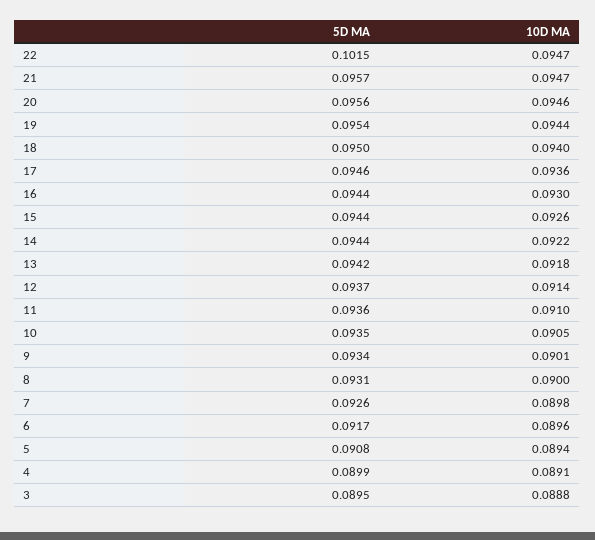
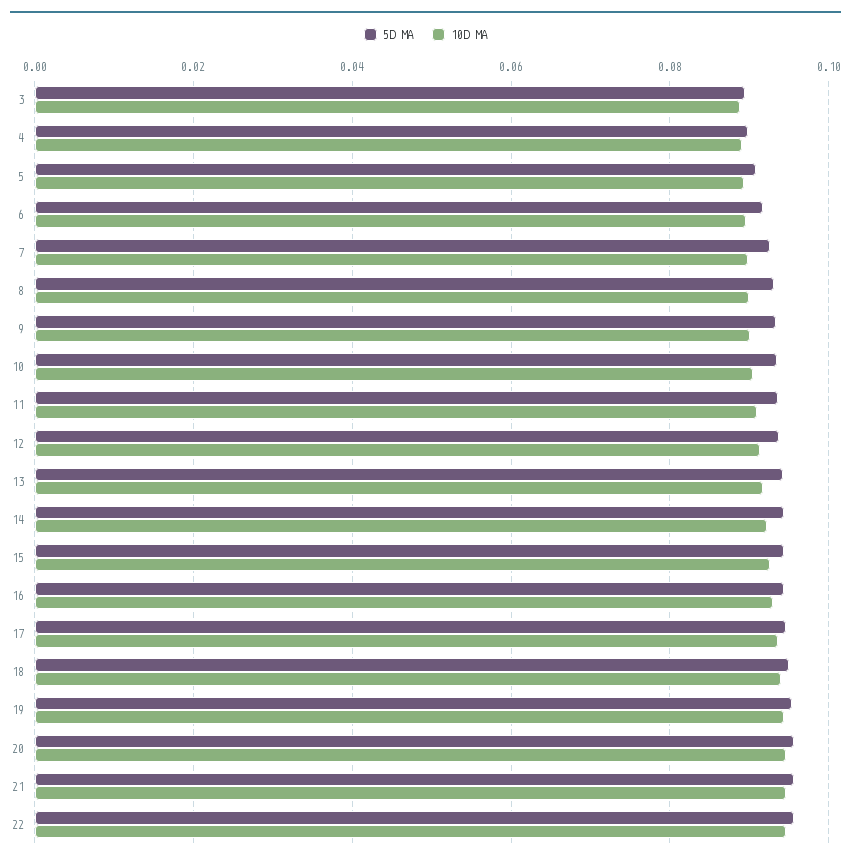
5D MA, 22: 0.1015 -> 0.096

